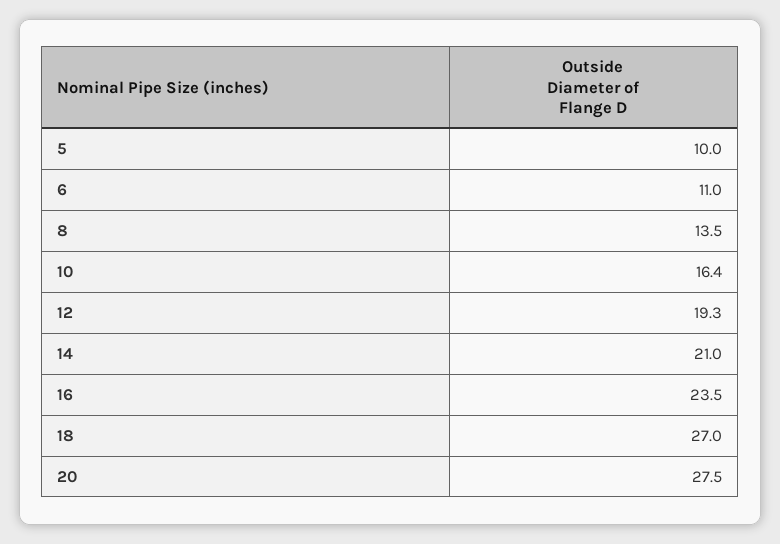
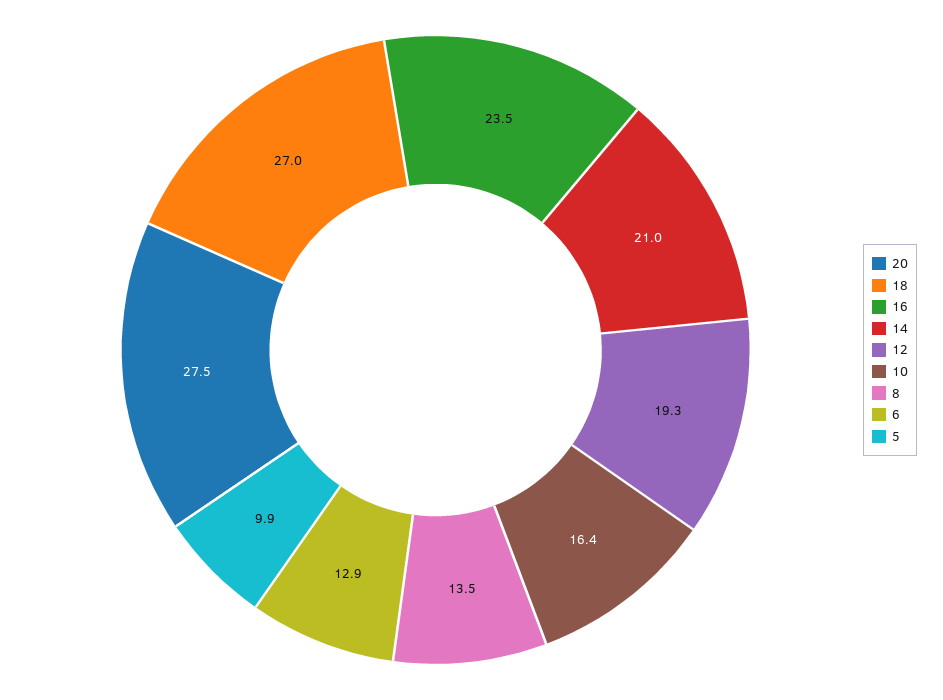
5: 10 -> 9.9
6: 11 -> 12.9

